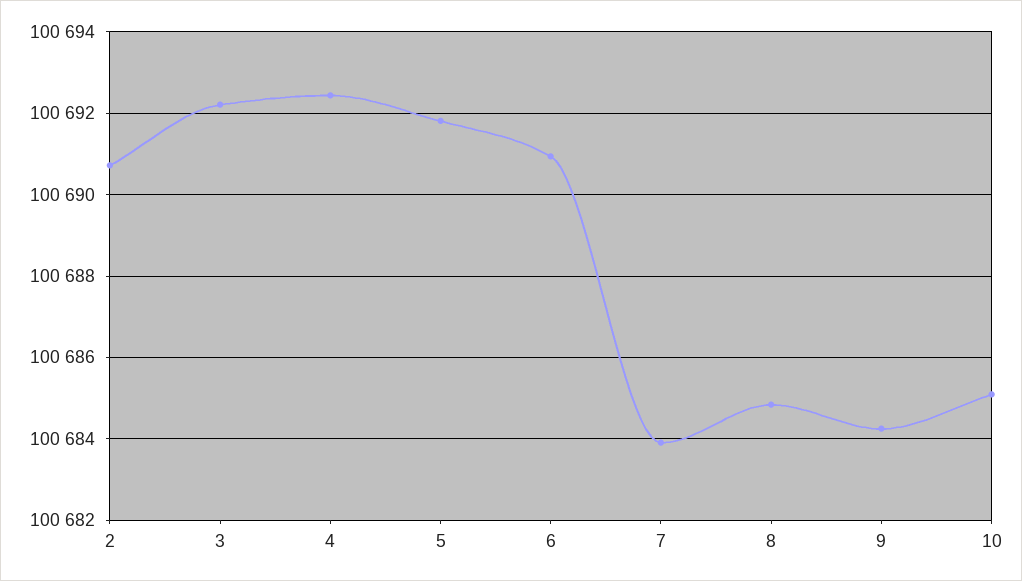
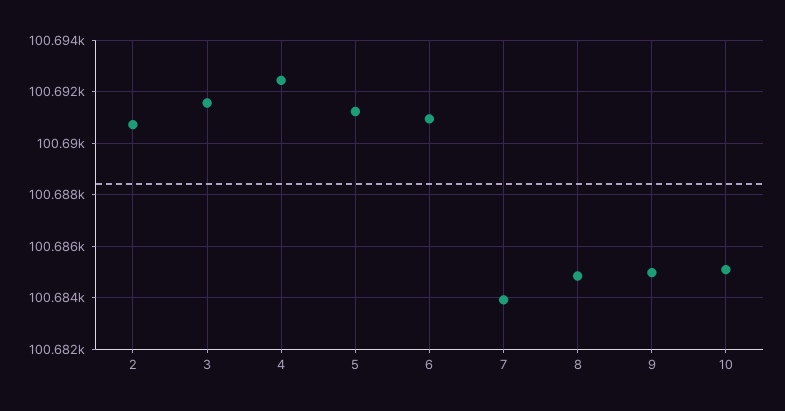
3: 100692.2 -> 100691.5
5: 100691.8 -> 100691.25
9: 100684.2 -> 100685

